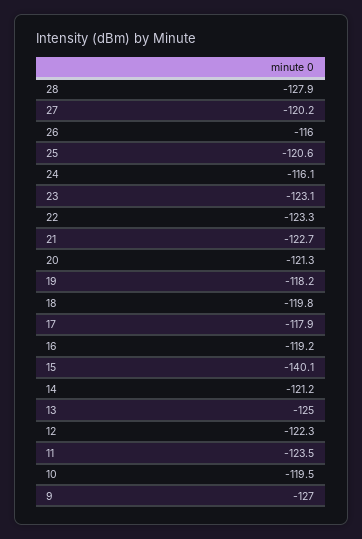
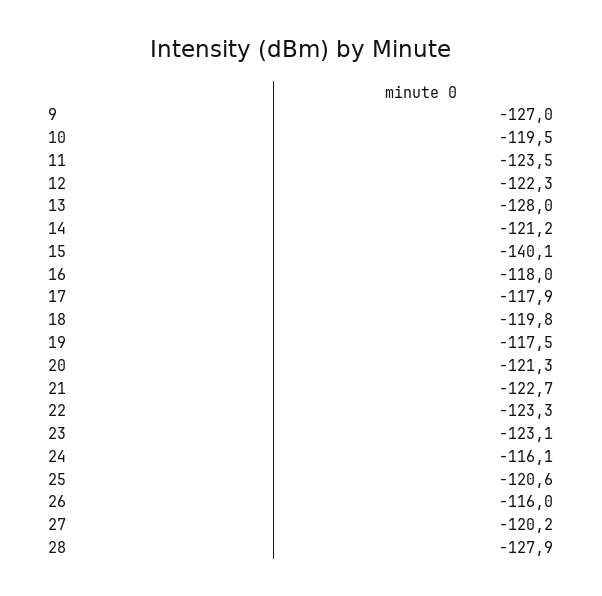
19: -118.2 -> -117.5
16: -119.2 -> -118
13: -125 -> -128

